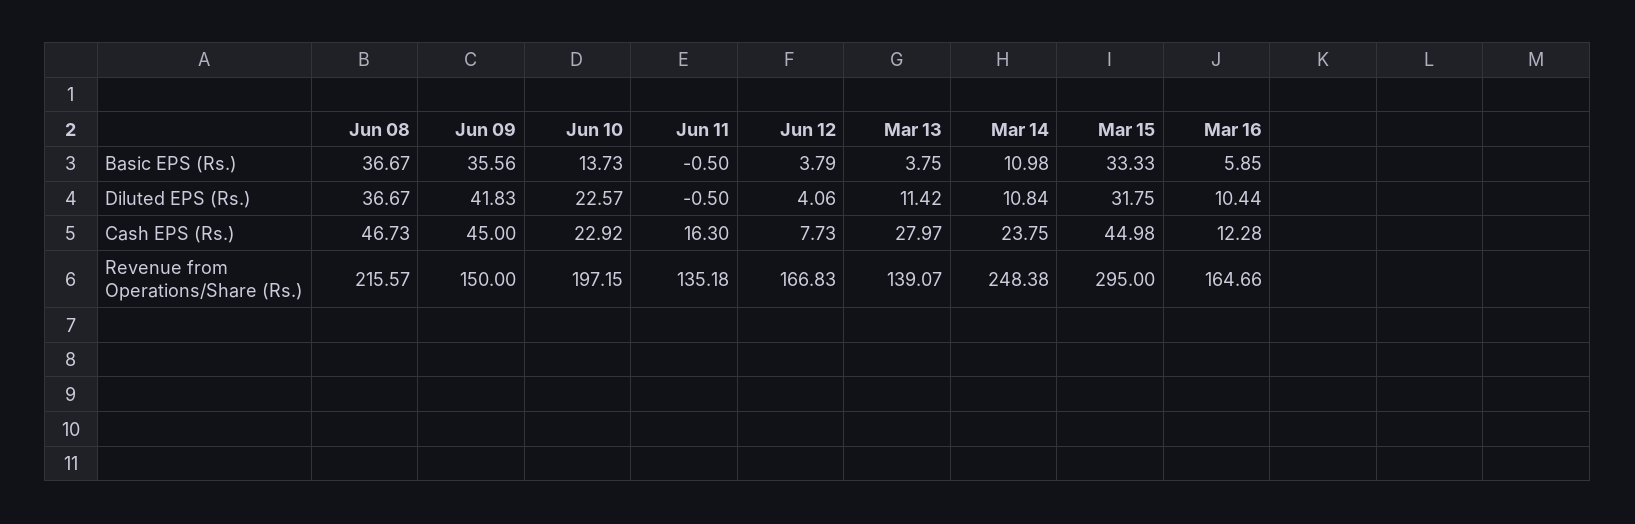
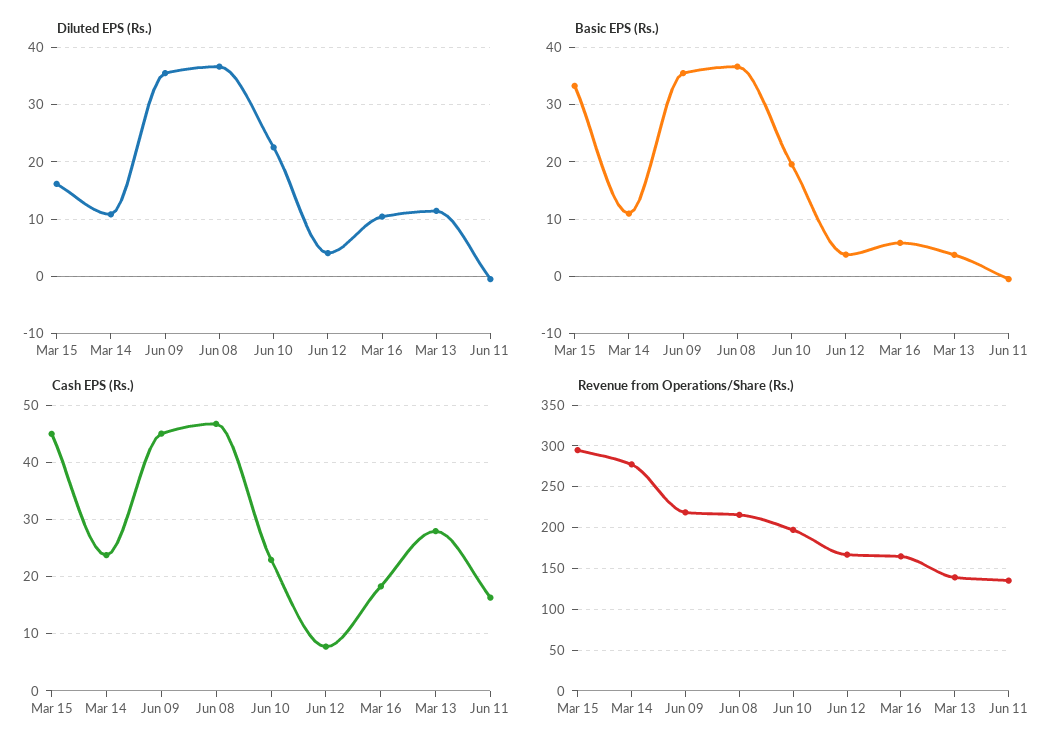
Basic EPS (Rs.), Jun 10: 13.73 -> 20
Diluted EPS (Rs.), Jun 09: 41.83 -> 36
Diluted EPS (Rs.), Mar 15: 31.75 -> 16
Cash EPS (Rs.), Mar 16: 12.28 -> 18
Revenue from Operations/Share (Rs.), Jun 09: 150 -> 220
Revenue from Operations/Share (Rs.), Mar 14: 248.38 -> 280

